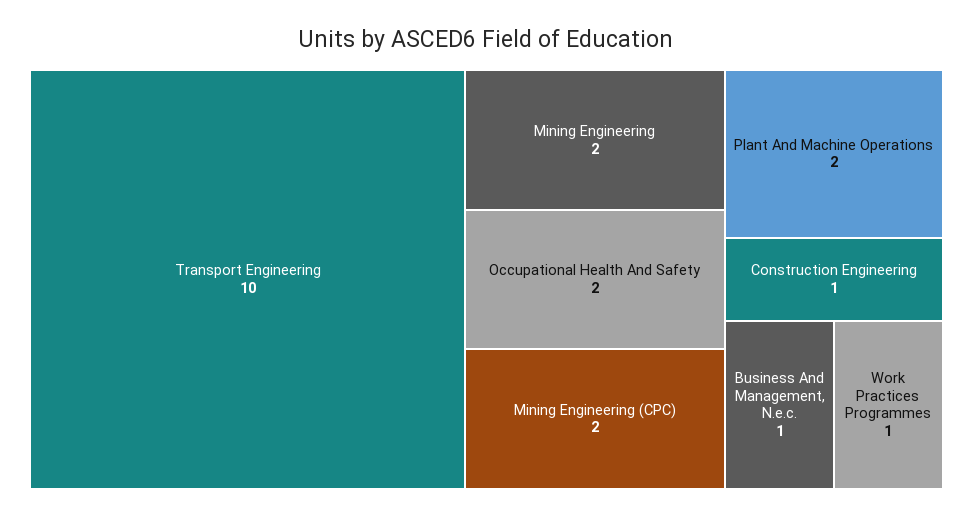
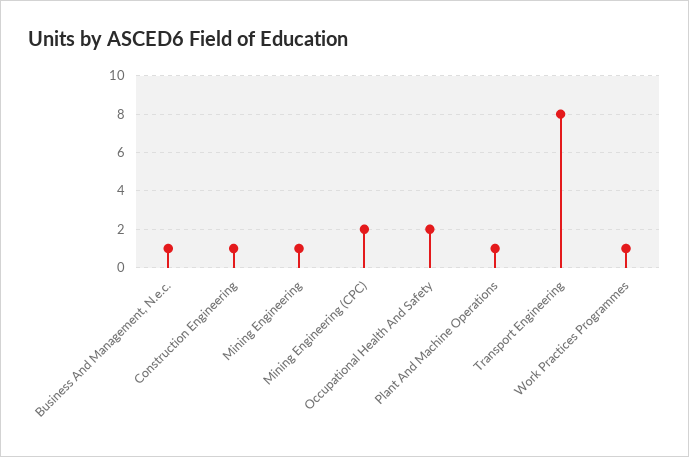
Transport Engineering: 10 -> 8
Mining Engineering: 2 -> 1
Plant And Machine Operations: 2 -> 1

